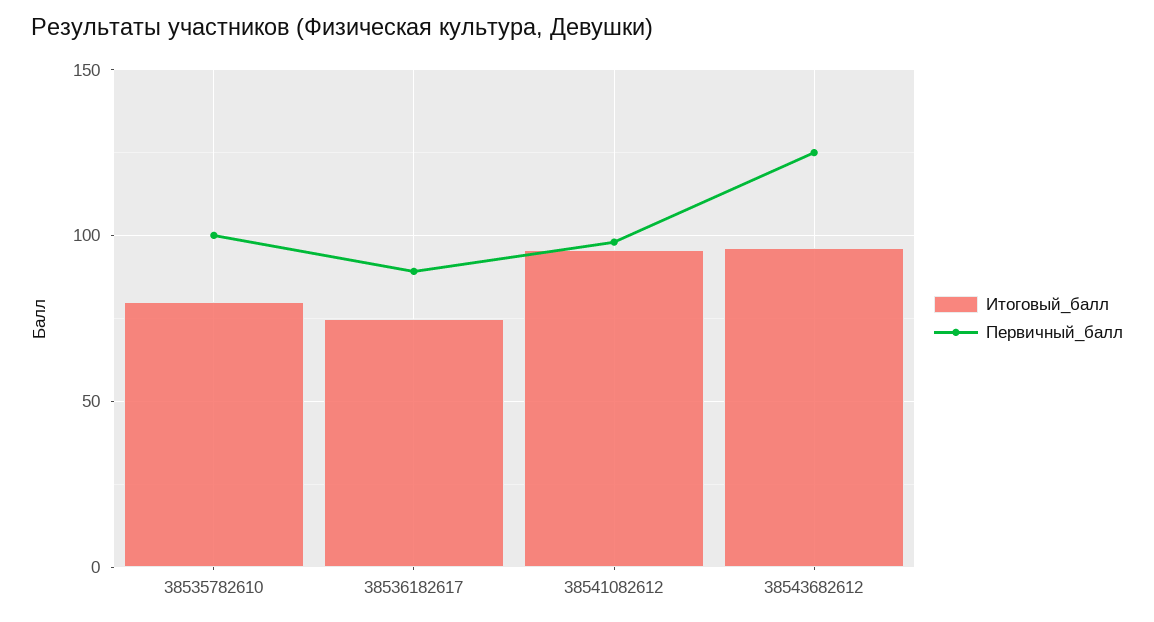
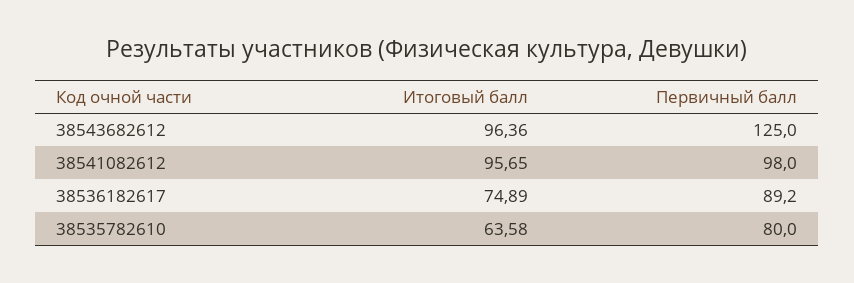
Итоговый_балл, 38535782610: 80 -> 63.58
Первичный_балл, 38535782610: 100 -> 80

